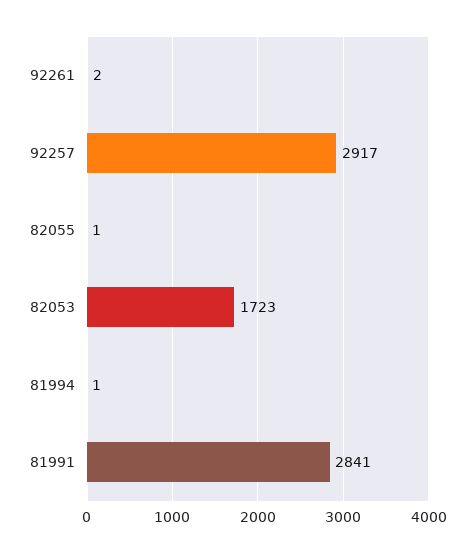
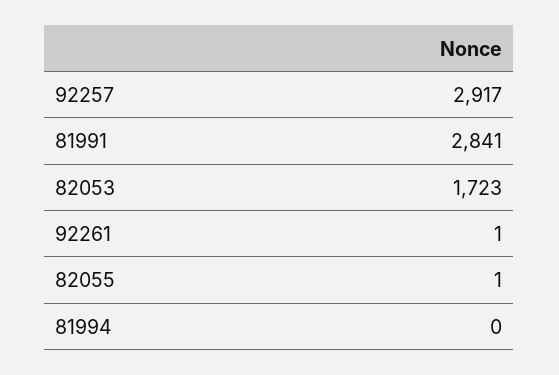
92261: 2 -> 1
81994: 1 -> 0

